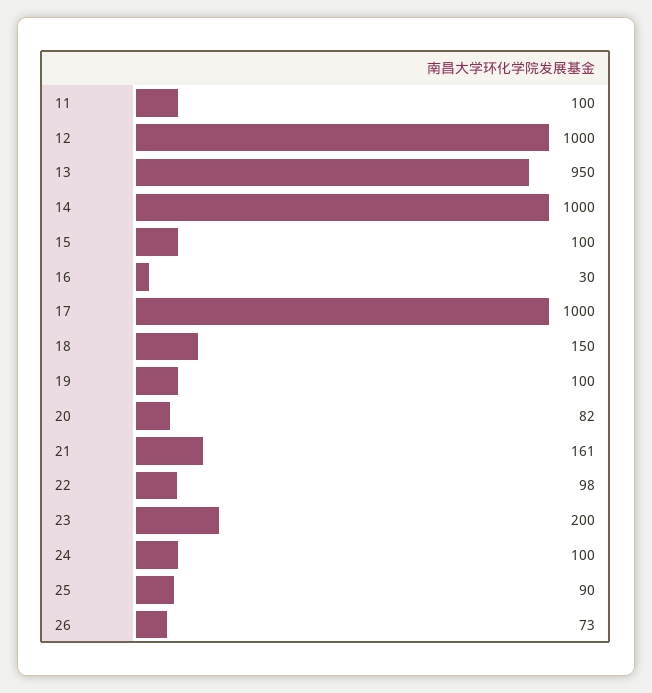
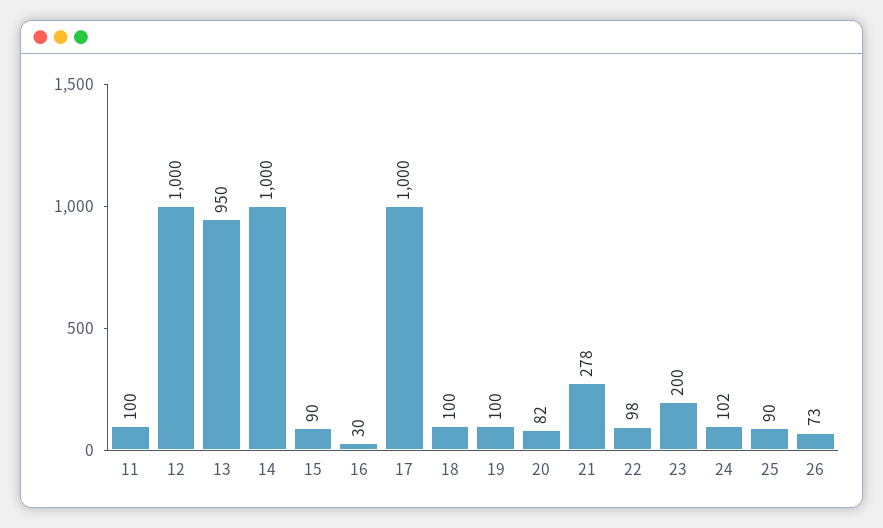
15: 100 -> 90
18: 150 -> 100
21: 161 -> 278
24: 100 -> 102

